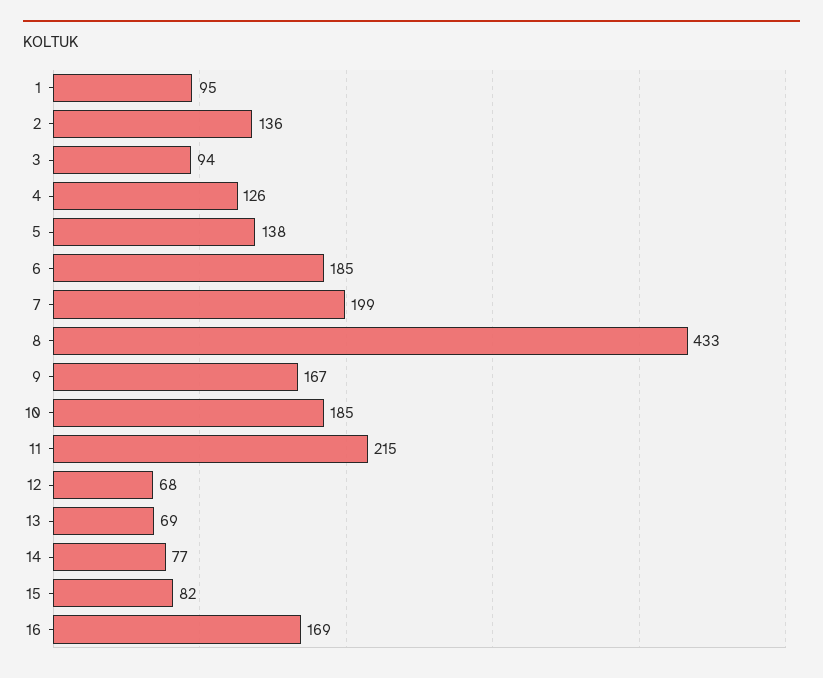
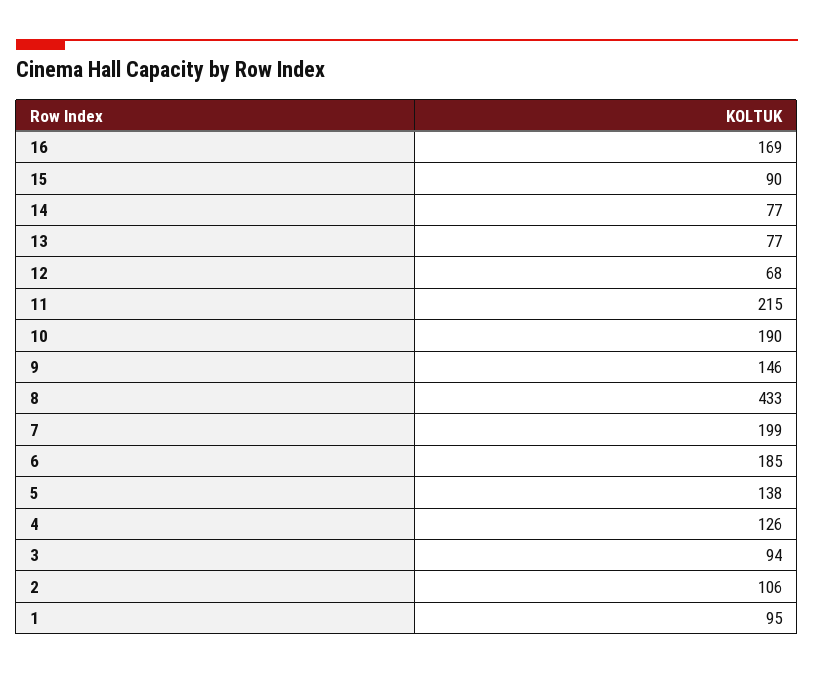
2: 136 -> 106
9: 167 -> 146
10: 185 -> 190
13: 69 -> 77
15: 82 -> 90

